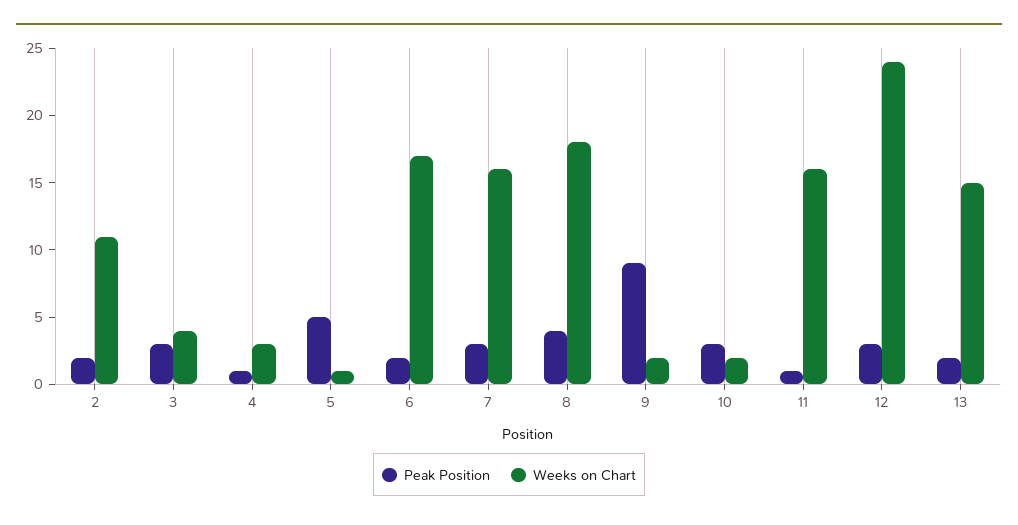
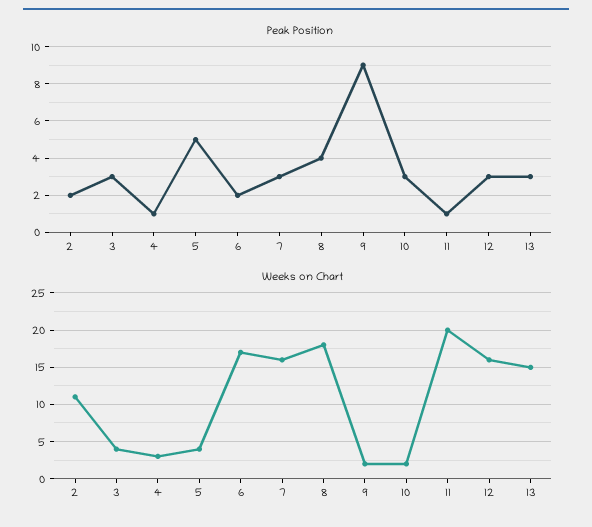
Weeks on Chart, 5: 1 -> 4
Weeks on Chart, 11: 16 -> 20
Weeks on Chart, 12: 24 -> 16
Peak Position, 13: 2 -> 3

